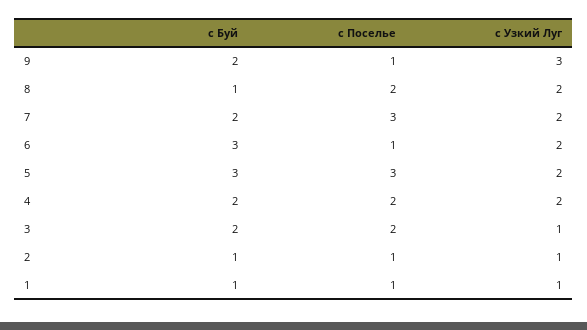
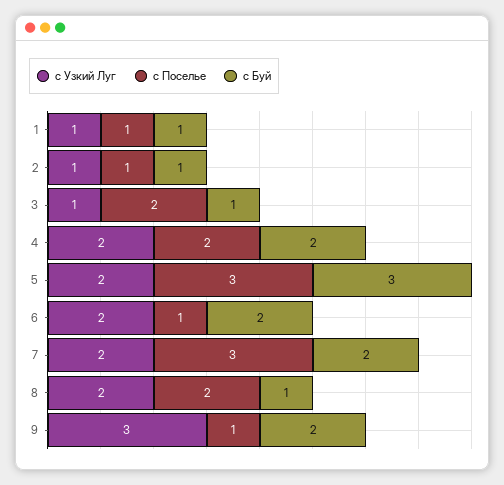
с Буй, 6: 3 -> 2
с Буй, 3: 2 -> 1

